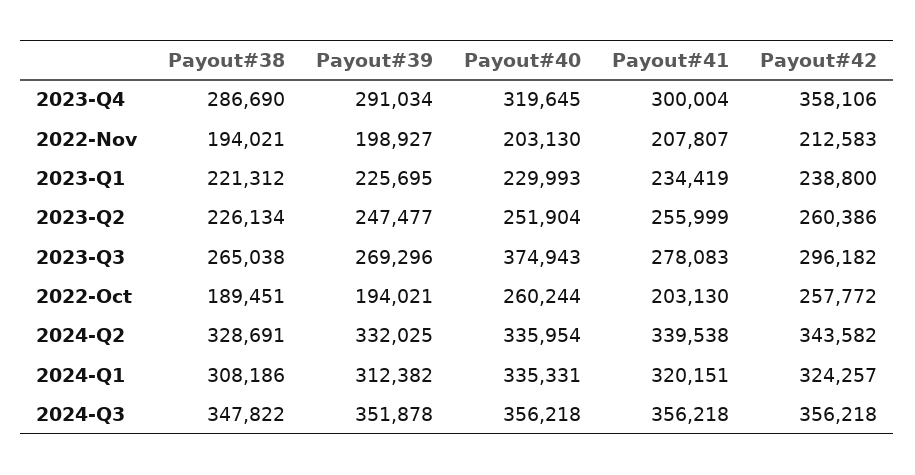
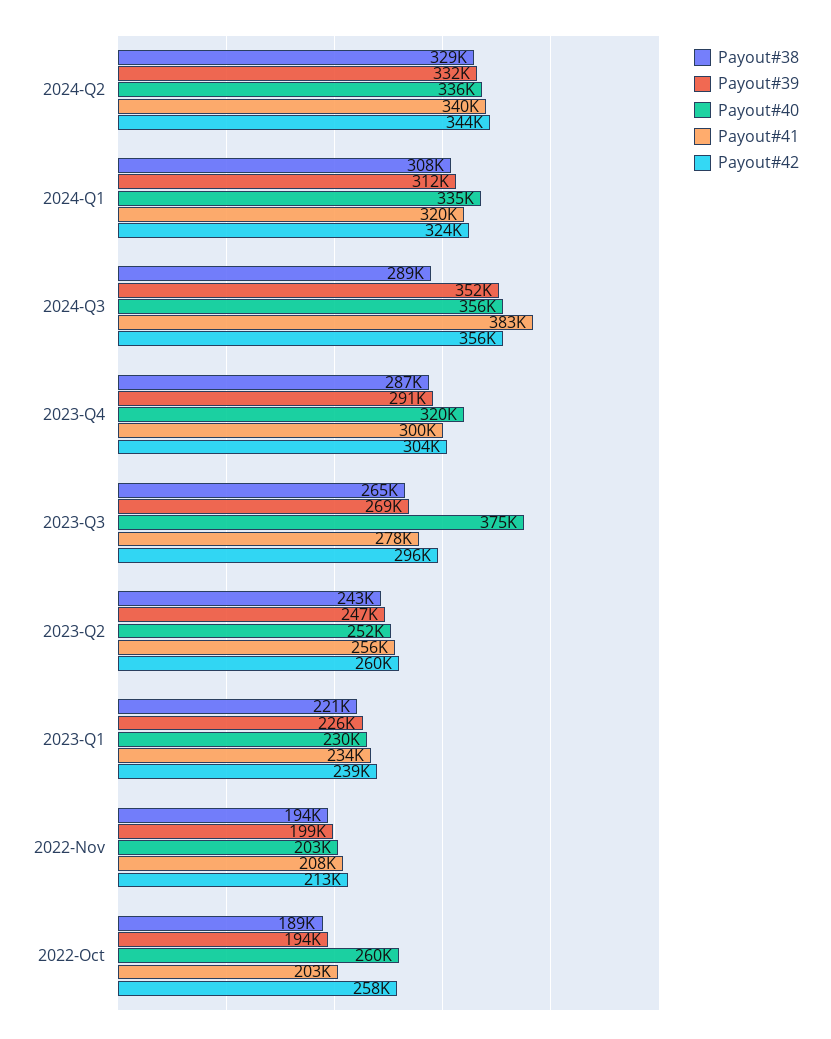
Payout#42, 2023-Q4: 358106 -> 304000
Payout#38, 2023-Q2: 226134 -> 243000
Payout#38, 2024-Q3: 347822 -> 289000
Payout#41, 2024-Q3: 356218 -> 383000

